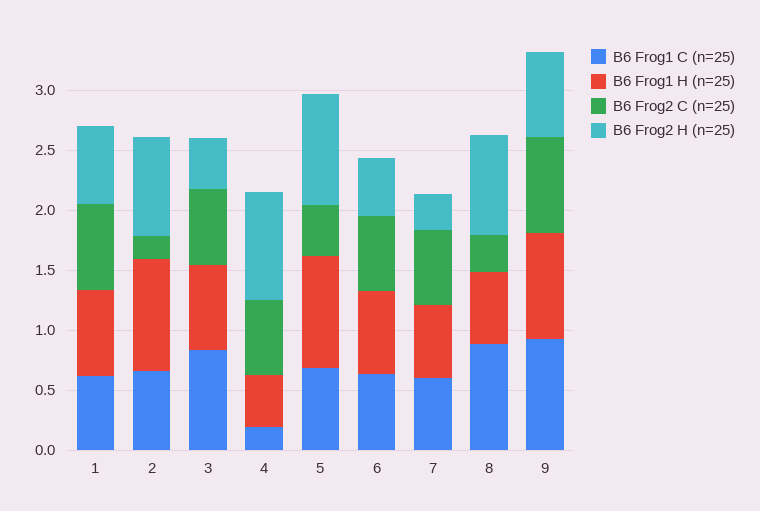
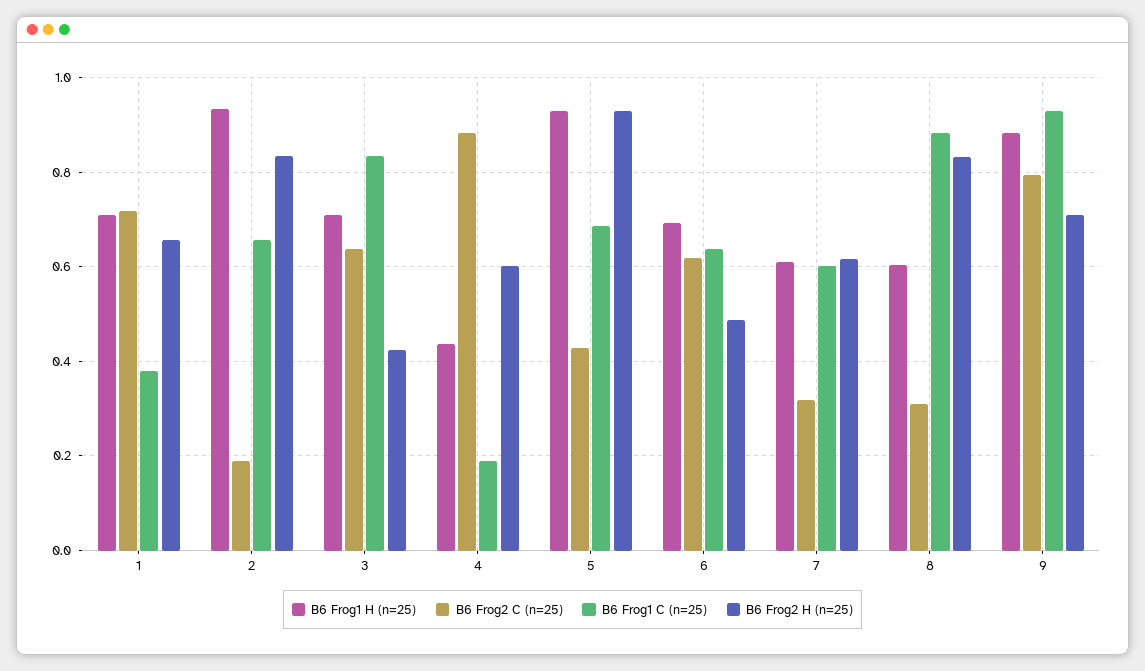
B6 Frog1 C (n=25), 1: 0.6 -> 0.38
B6 Frog2 C (n=25), 4: 0.6 -> 0.88
B6 Frog2 H (n=25), 4: 0.9 -> 0.6
B6 Frog2 C (n=25), 7: 0.6 -> 0.32
B6 Frog2 H (n=25), 7: 0.3 -> 0.62

